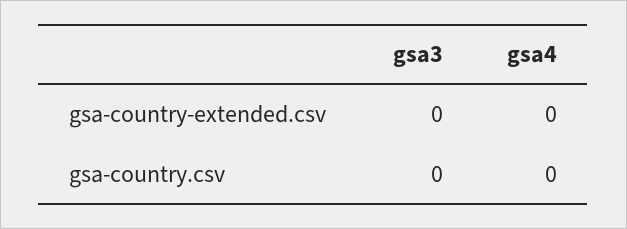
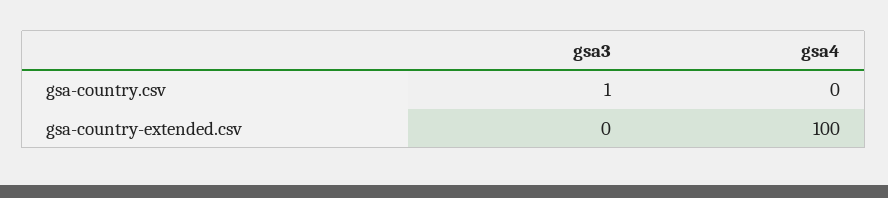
gsa4, gsa-country-extended.csv: 0 -> 100
gsa3, gsa-country.csv: 0 -> 1

